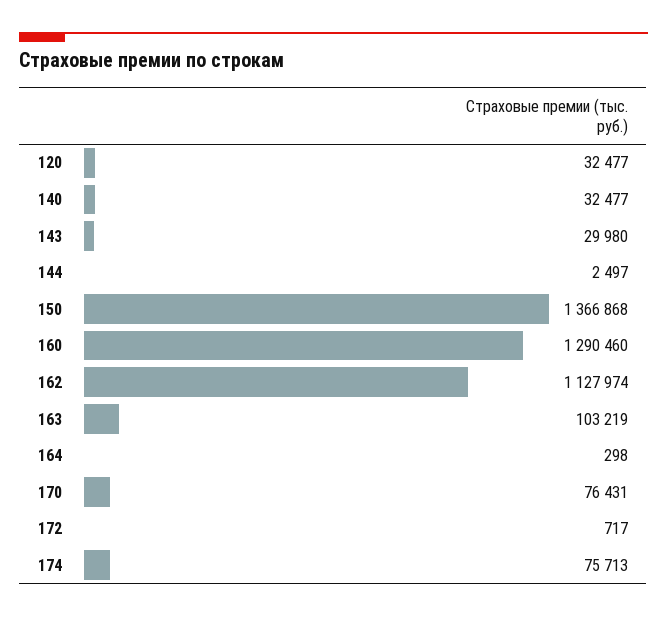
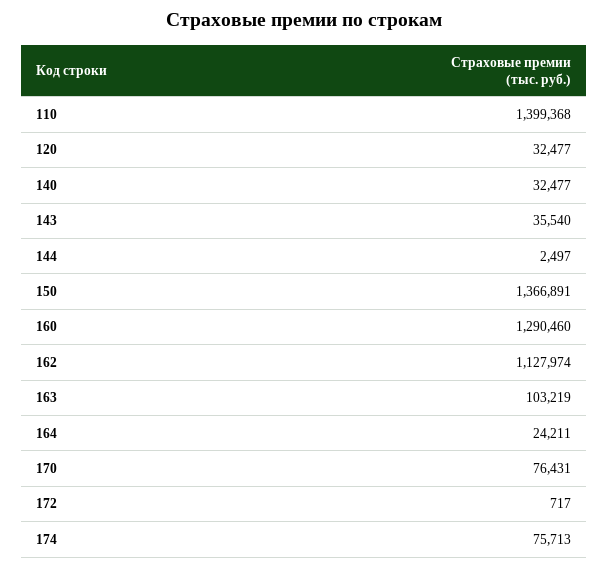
143: 29980 -> 35540
150: 1366868 -> 1366891
164: 298 -> 24211
110: none -> 1399368

